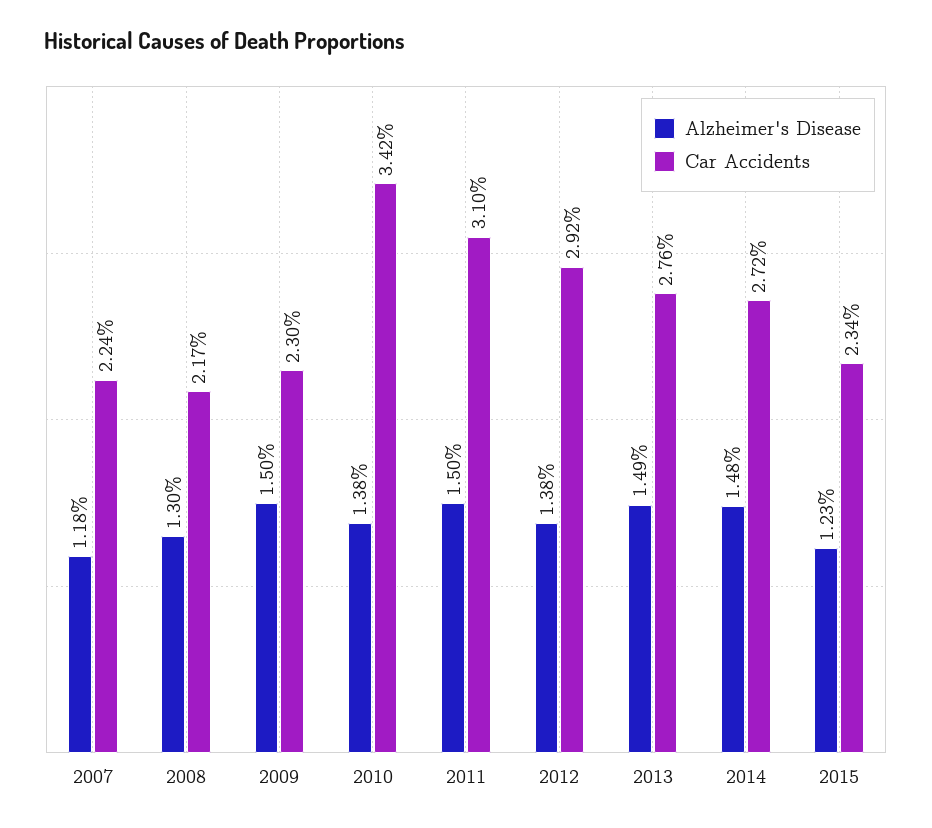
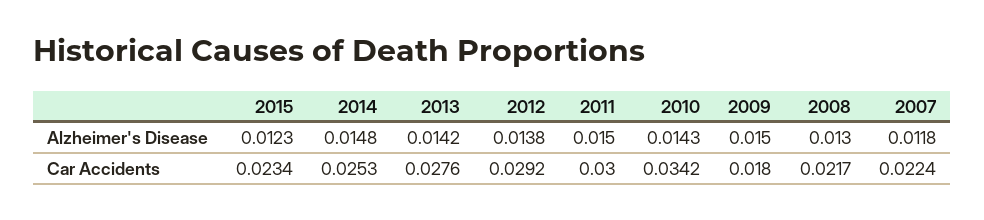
Car Accidents, 2009: 0.023 -> 0.018
Alzheimer's Disease, 2010: 0.0138 -> 0.0143
Car Accidents, 2011: 0.031 -> 0.03
Alzheimer's Disease, 2013: 0.0149 -> 0.0142
Car Accidents, 2014: 0.0272 -> 0.0253

